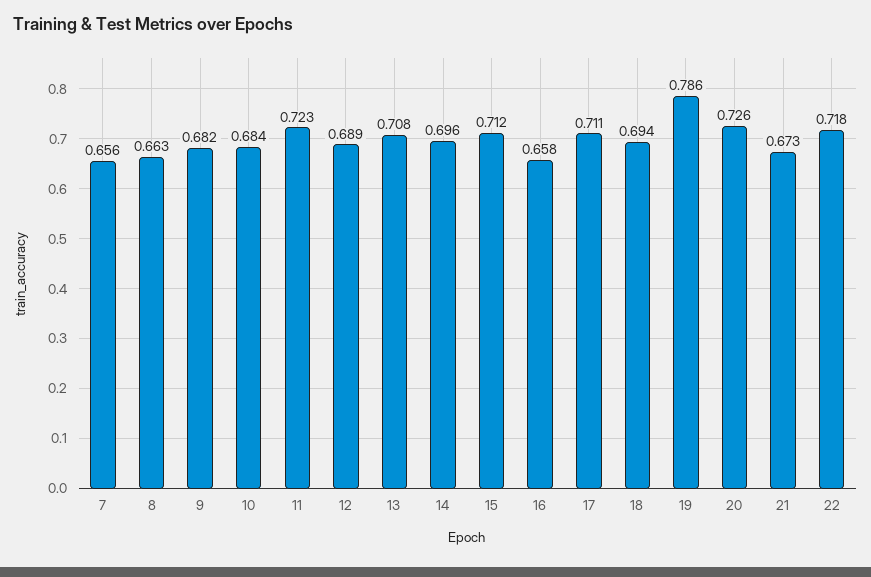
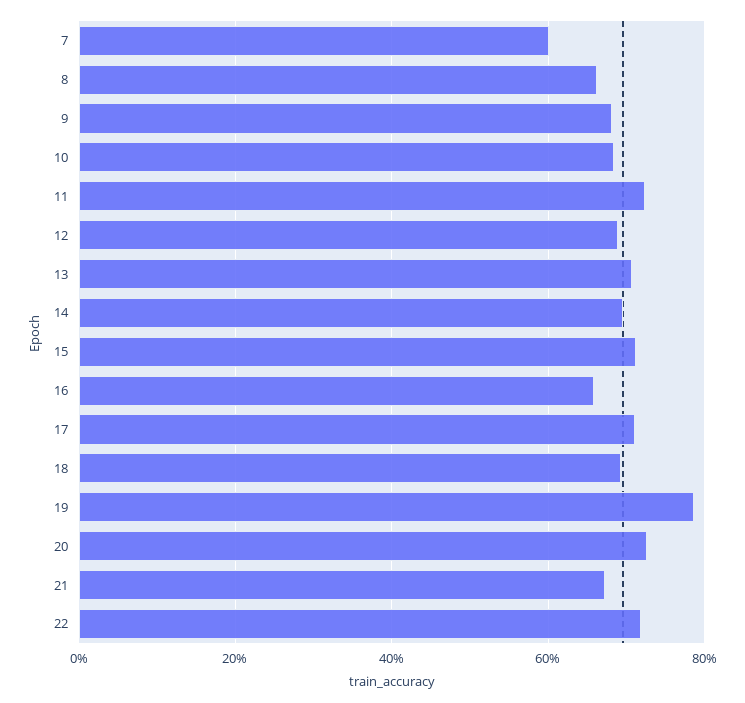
7: 0.656 -> 0.6

